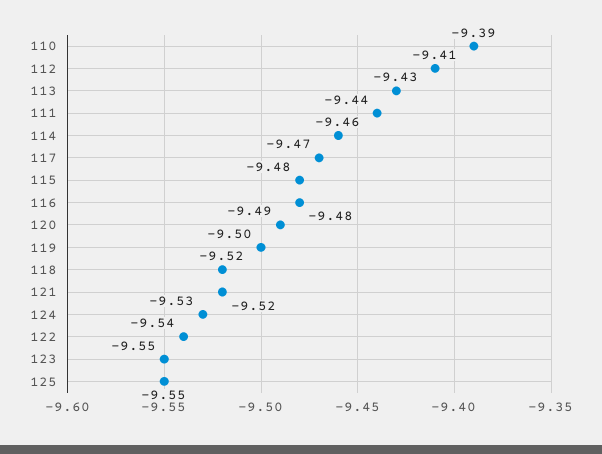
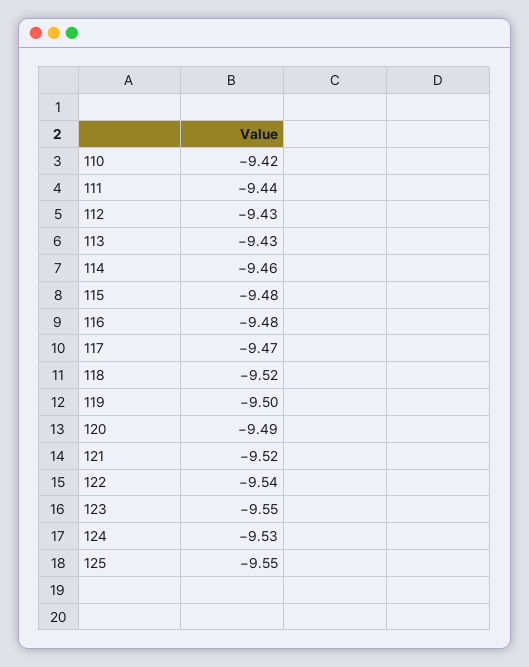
110: -9.39 -> -9.42
112: -9.41 -> -9.43

